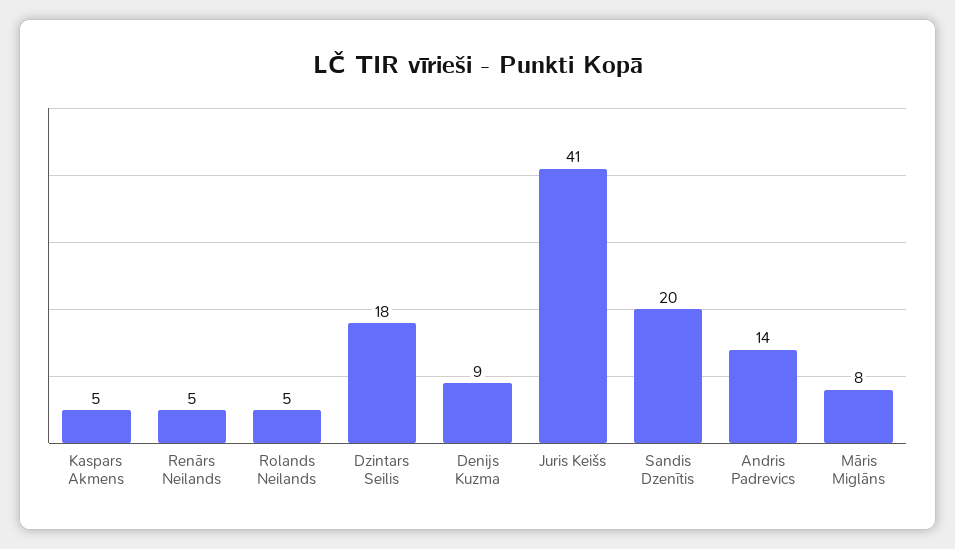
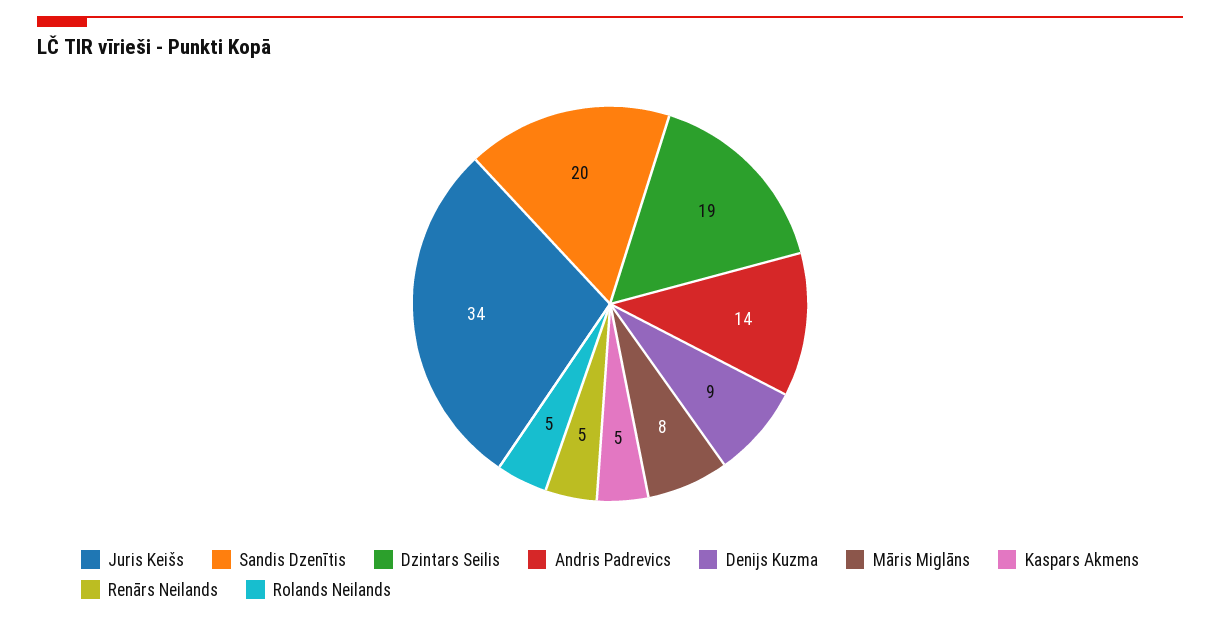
Dzintars Seilis: 18 -> 19
Juris Keišs: 41 -> 34

